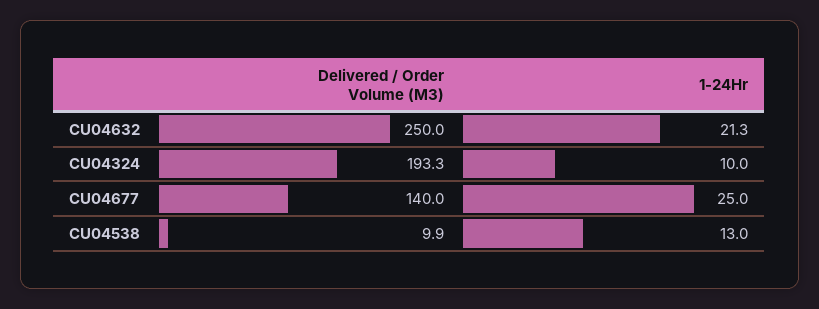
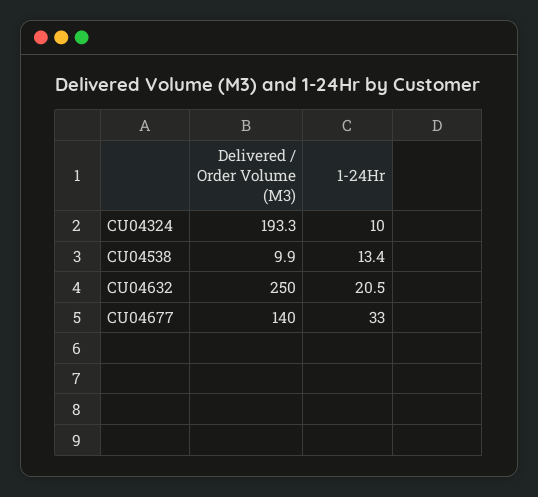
1-24Hr, CU04632: 21.3 -> 20.5
1-24Hr, CU04677: 25 -> 33
1-24Hr, CU04538: 13 -> 13.4

